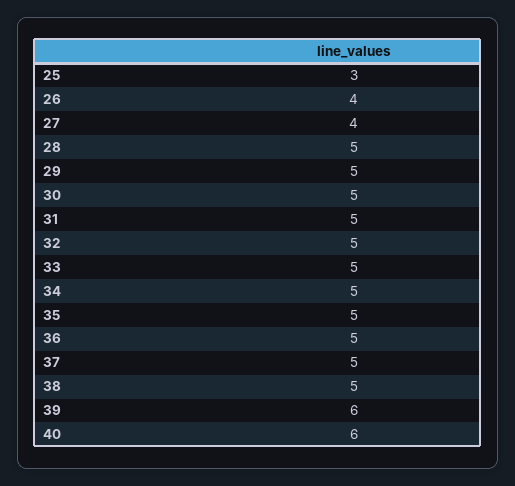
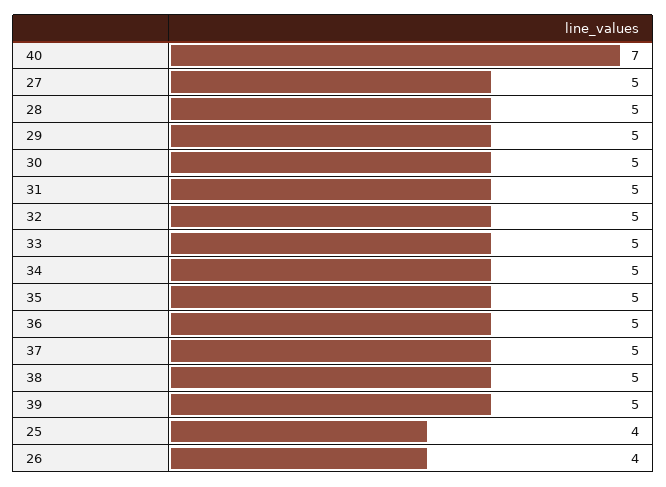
25: 3 -> 4
27: 4 -> 5
39: 6 -> 5
40: 6 -> 7

